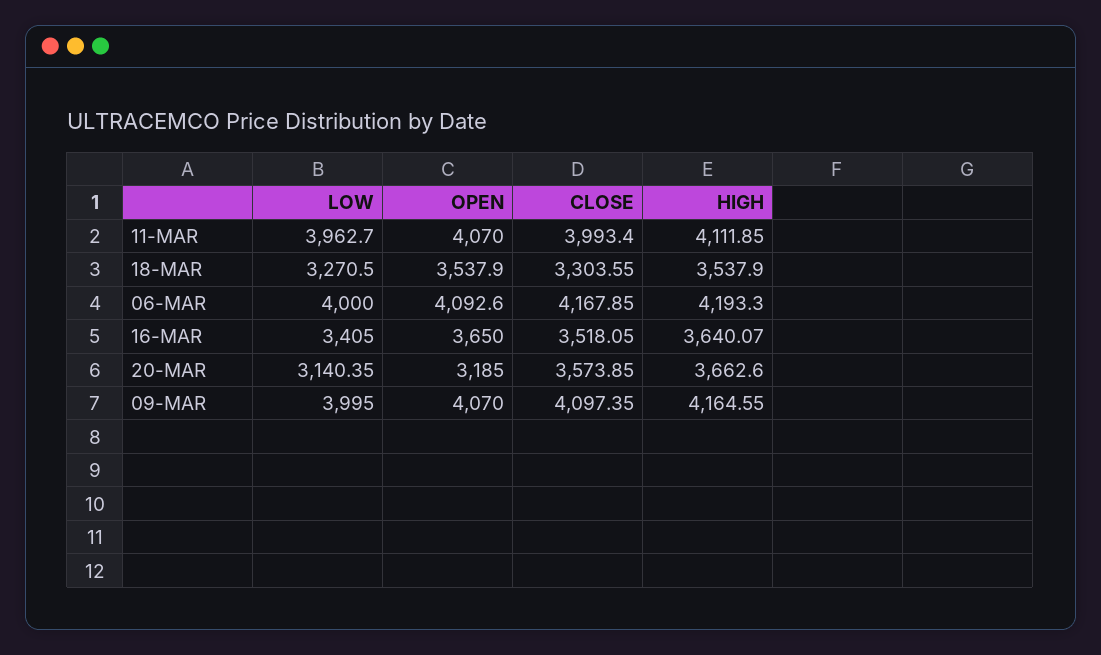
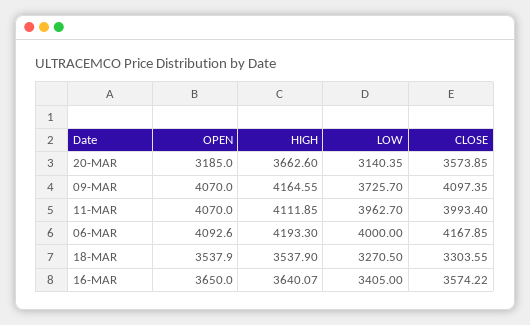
CLOSE, 16-MAR: 3518.05 -> 3574.22
LOW, 09-MAR: 3995 -> 3725.7

